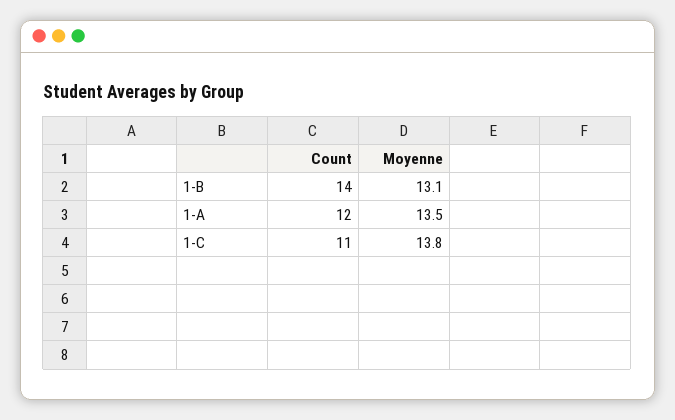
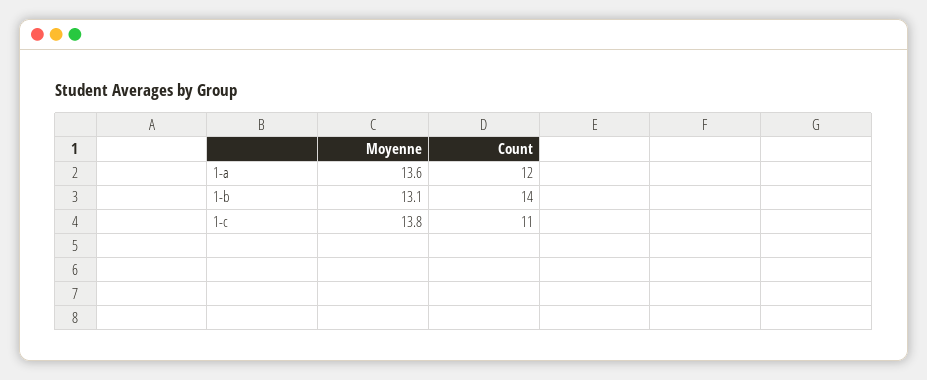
Moyenne, 1-A: 13.5 -> 13.6

